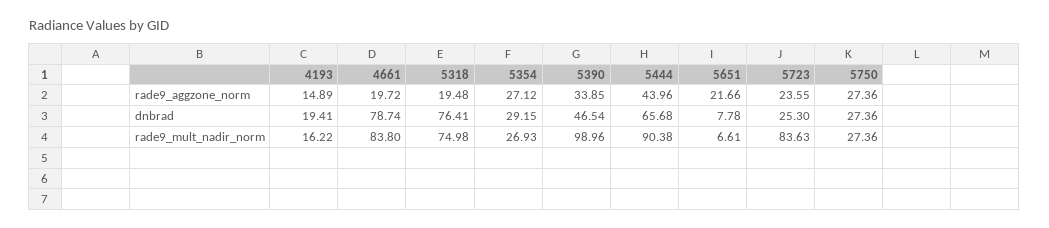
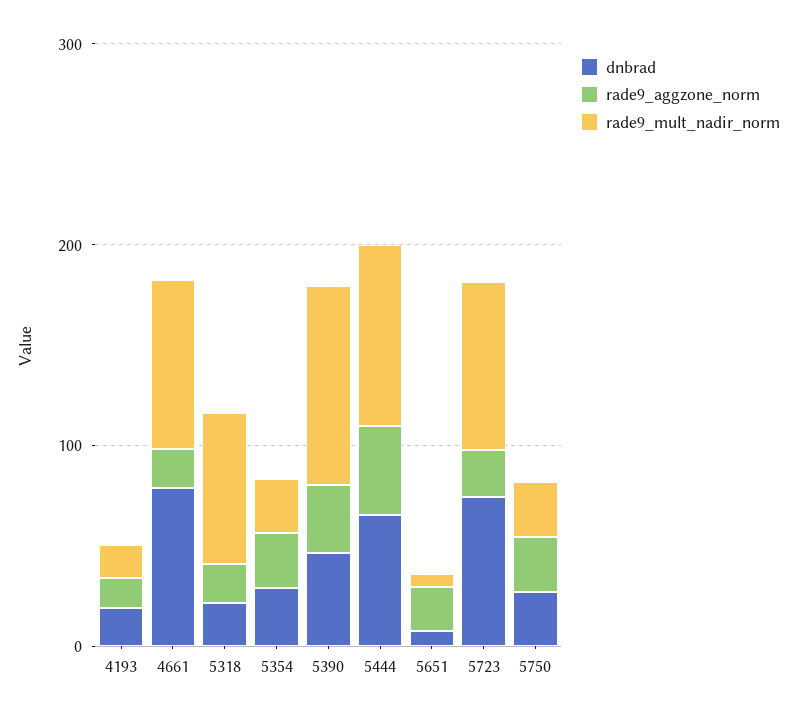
dnbrad, 5318: 76.41 -> 20
dnbrad, 5723: 25.3 -> 80

